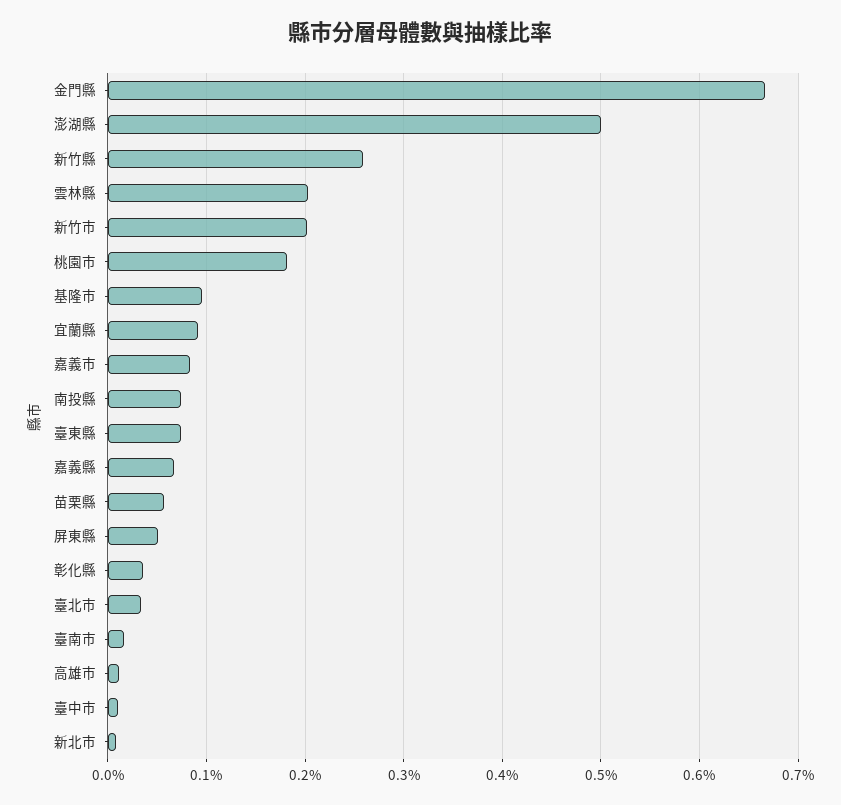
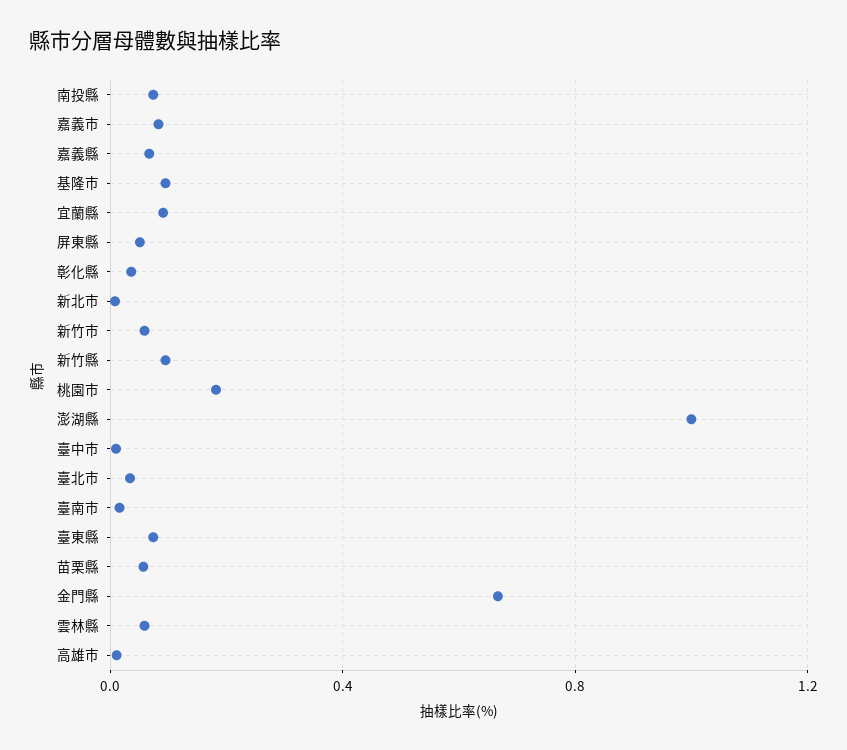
澎湖縣: 0.5 -> 1
新竹縣: 0.26 -> 0.1
雲林縣: 0.2 -> 0.05
新竹市: 0.2 -> 0.05

